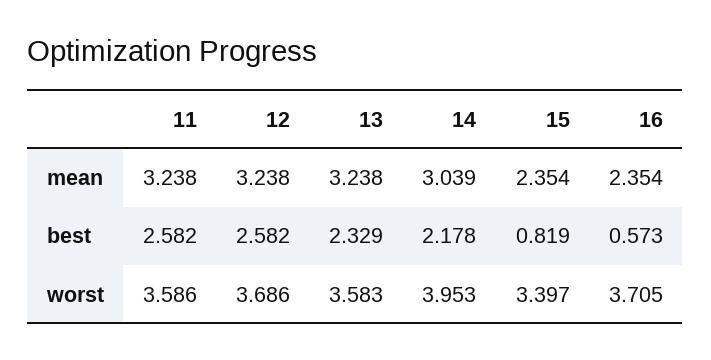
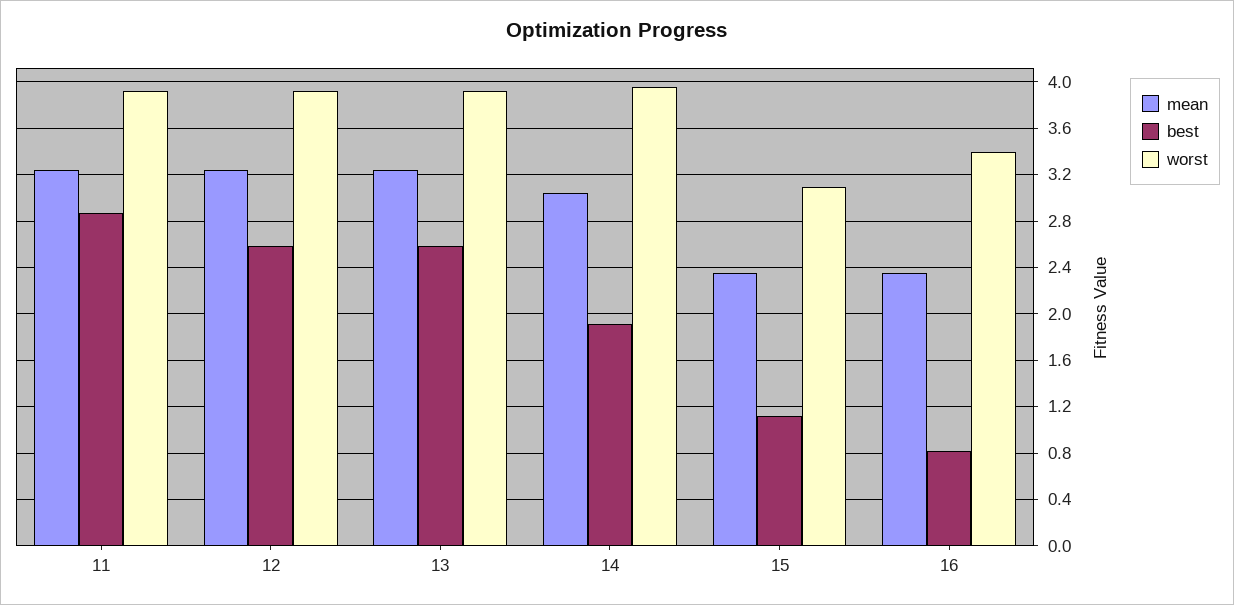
best, 11: 2.582 -> 2.9
best, 13: 2.329 -> 2.6
best, 14: 2.178 -> 1.9
best, 15: 0.819 -> 1.1
best, 16: 0.573 -> 0.8
worst, 11: 3.586 -> 3.9
worst, 12: 3.686 -> 3.9
worst, 13: 3.583 -> 3.9
worst, 15: 3.397 -> 3.1
worst, 16: 3.705 -> 3.4

